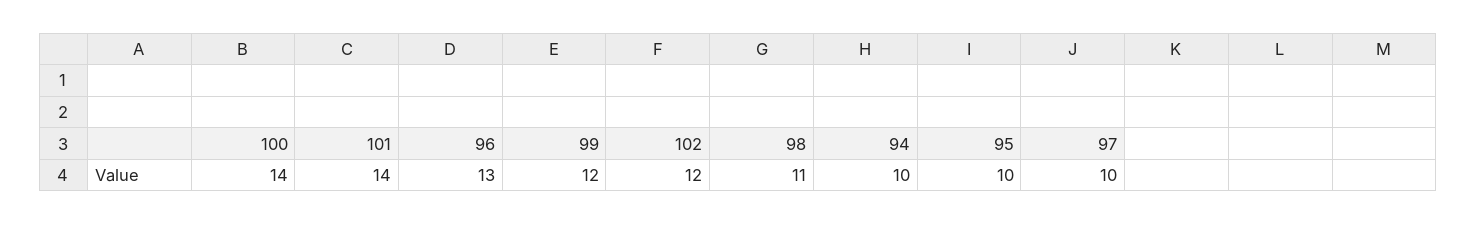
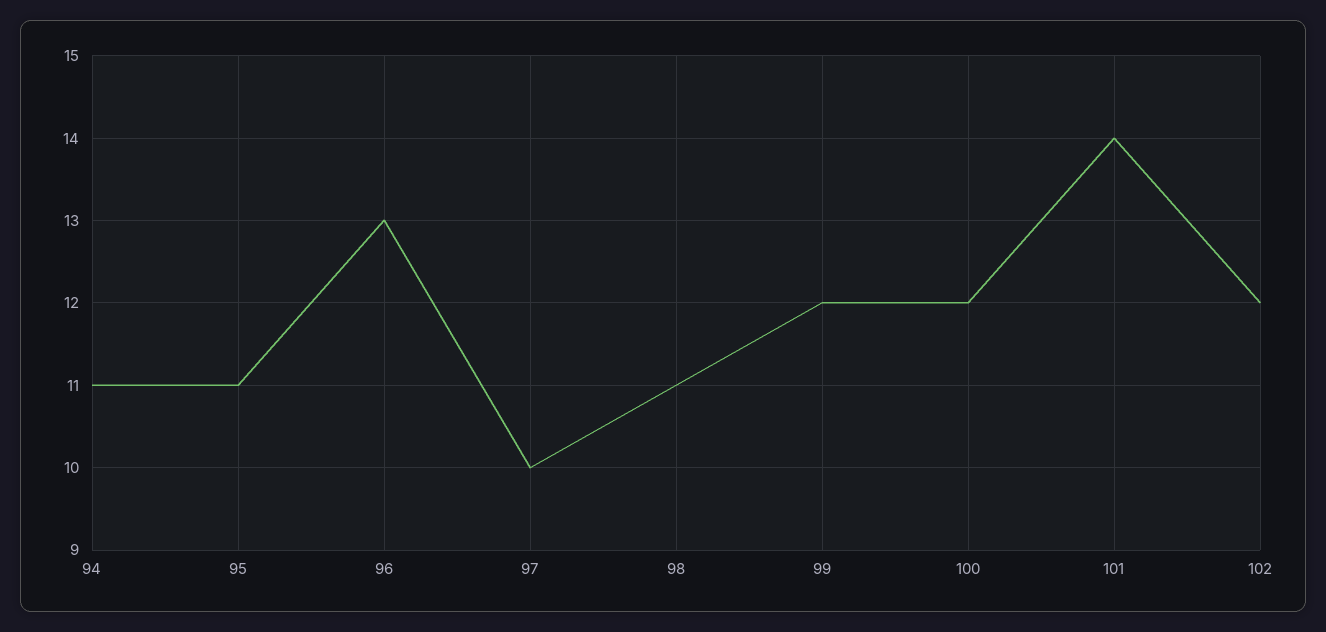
100: 14 -> 12
94: 10 -> 11
95: 10 -> 11

